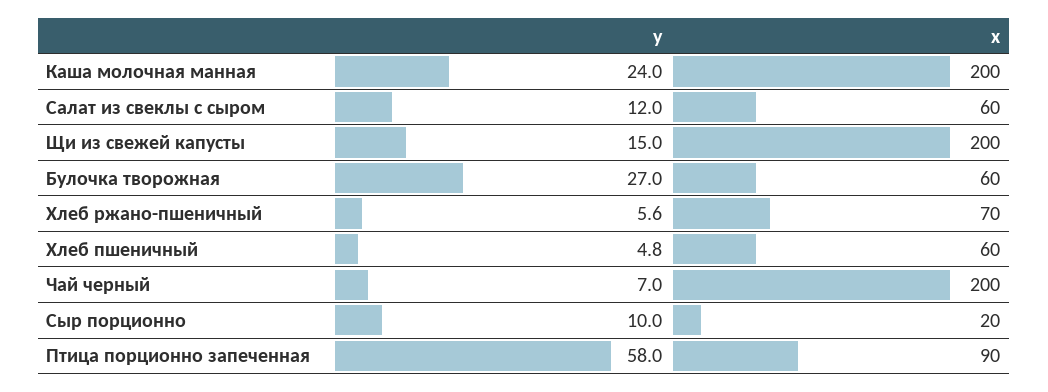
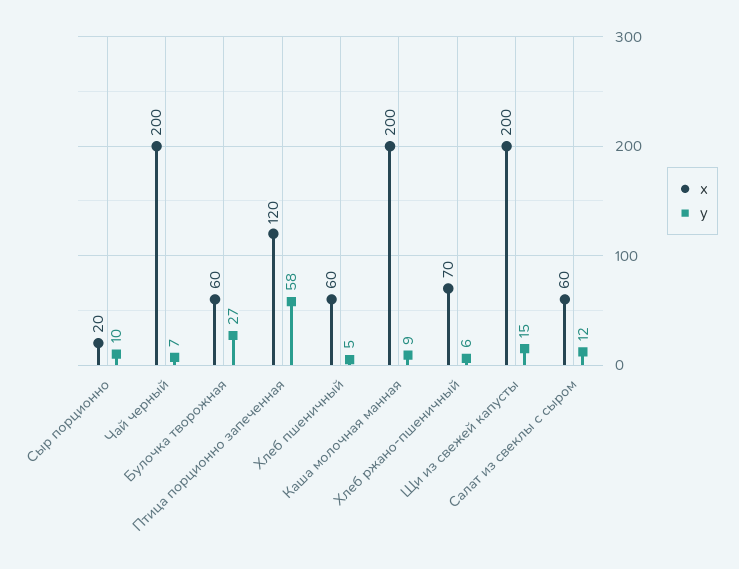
y, Каша молочная манная: 24 -> 9
x, Птица порционно запеченная: 90 -> 120

